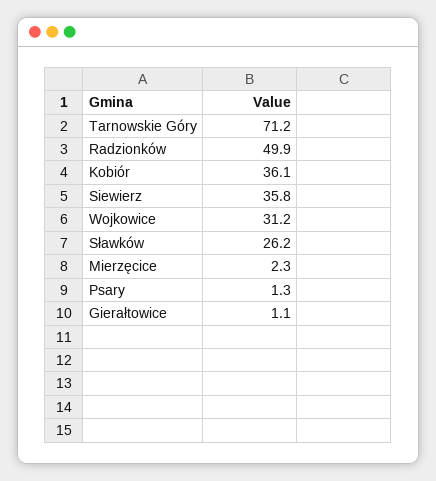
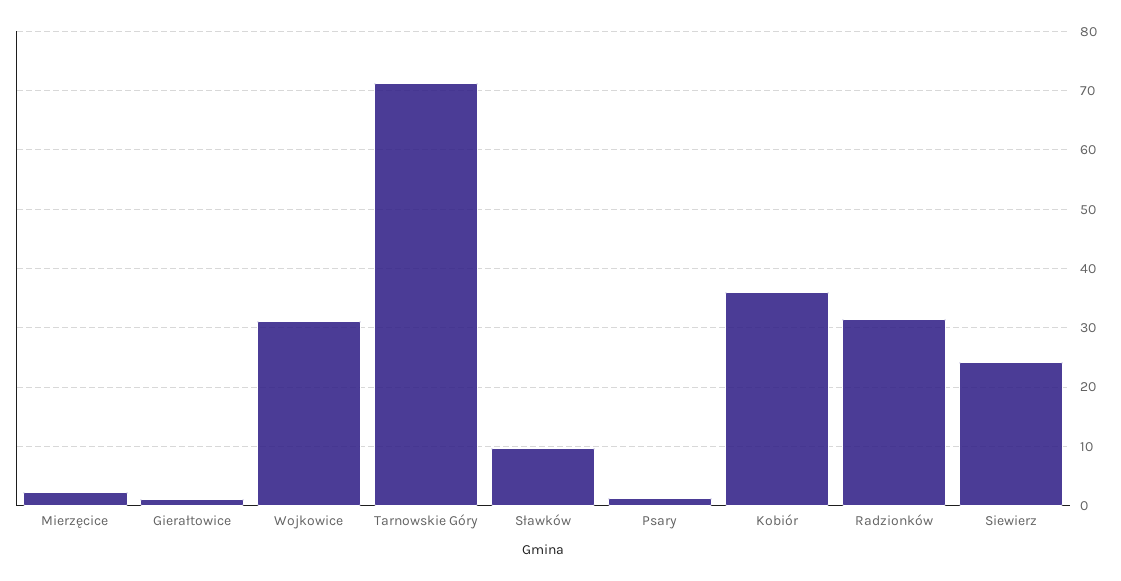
Radzionków: 49.9 -> 32
Siewierz: 35.8 -> 24
Sławków: 26.2 -> 10

